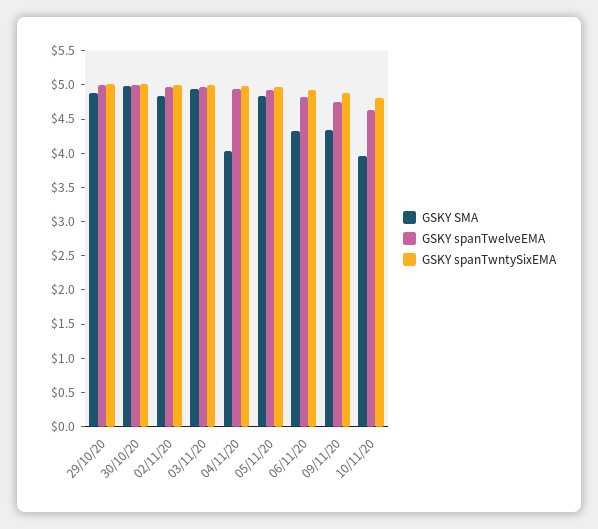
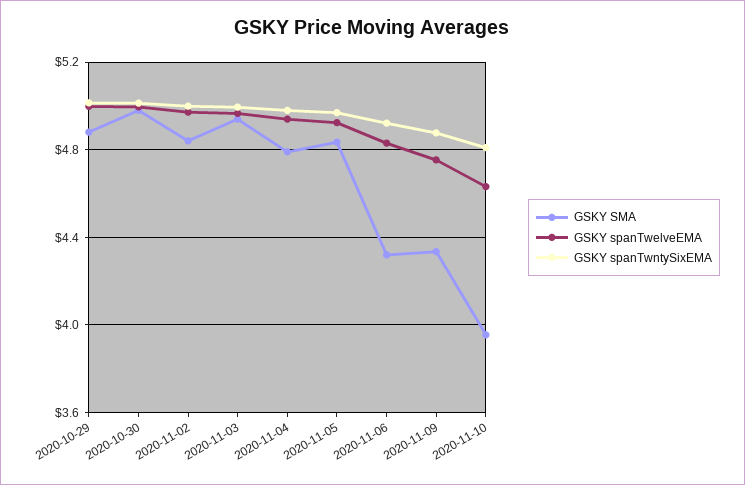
GSKY SMA, 04/11/20: 4 -> 4.8

